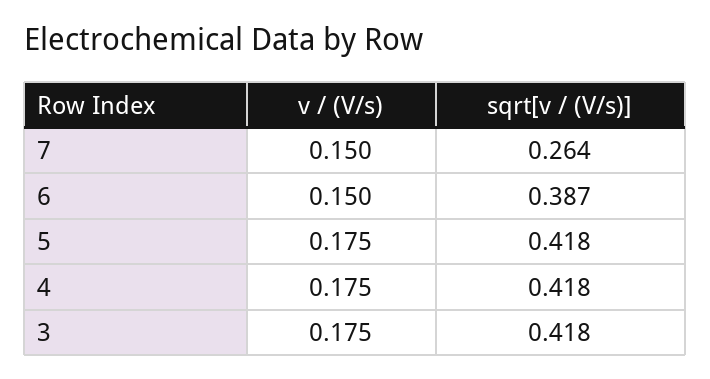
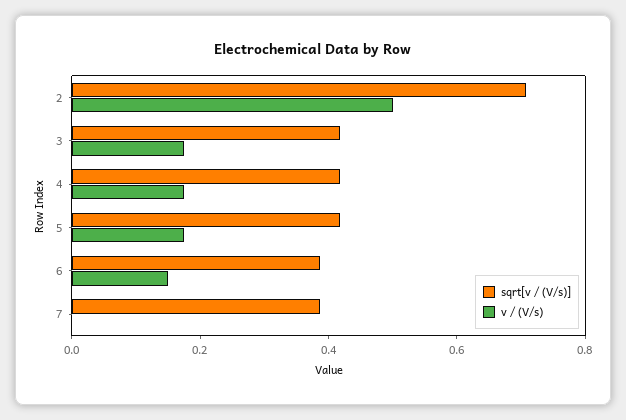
v / (V/s), 7: 0.15 -> 0
sqrt[v / (V/s)], 7: 0.264 -> 0.4
sqrt[v / (V/s)], 2: none -> 0.7
v / (V/s), 2: none -> 0.5

